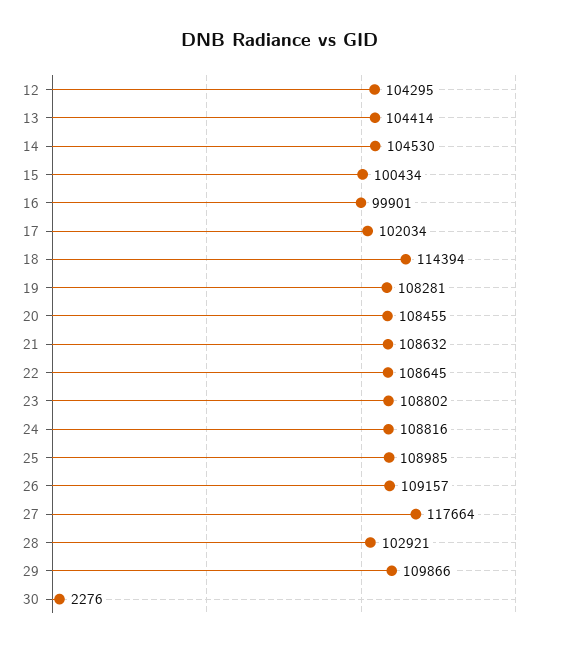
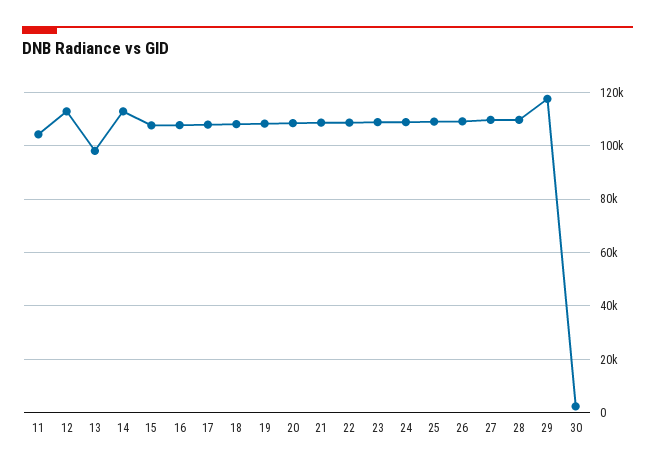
12: 104295 -> 112500
13: 104414 -> 97500
14: 104530 -> 112500
15: 100434 -> 107500
16: 99901 -> 107500
17: 102034 -> 107500
18: 114394 -> 107500
27: 117664 -> 110000
28: 102921 -> 110000
29: 109866 -> 117500
11: none -> 105000

